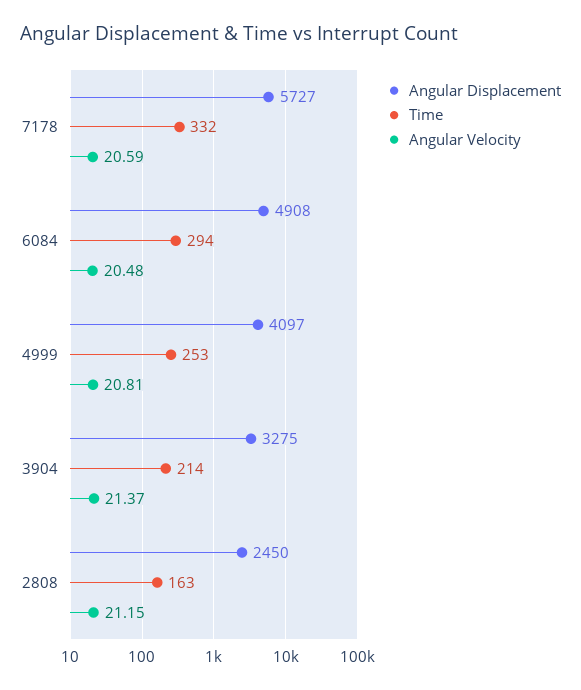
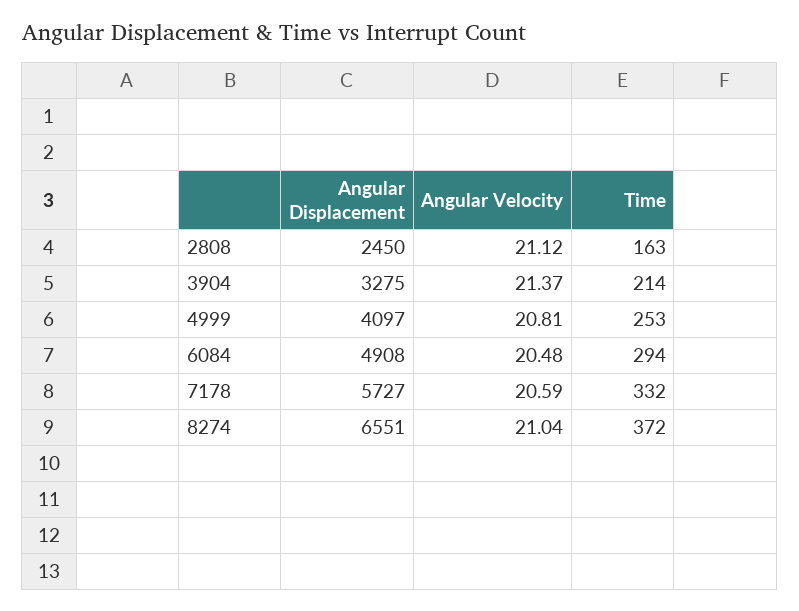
Angular Velocity, 2808: 21.15 -> 21.12
Angular Displacement, 8274: none -> 6551
Angular Velocity, 8274: none -> 21.04
Time, 8274: none -> 372

